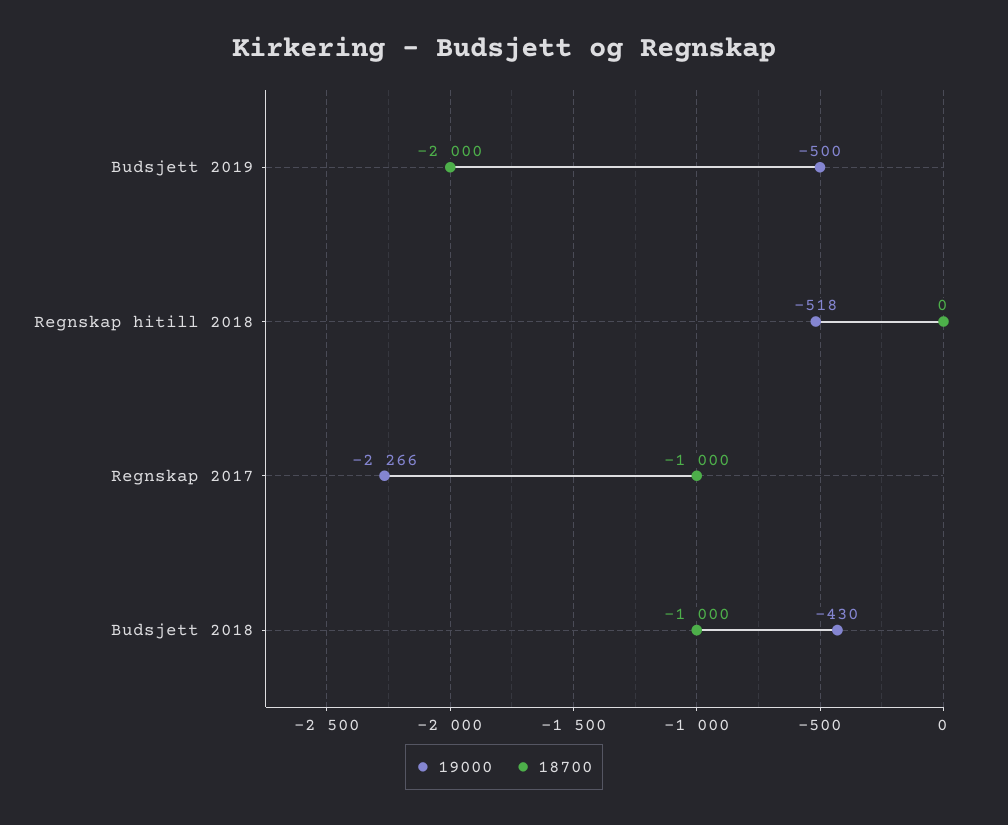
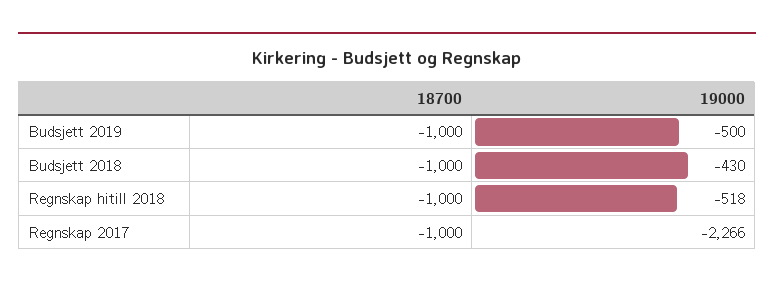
18700, Budsjett 2019: -2000 -> -1000
18700, Regnskap hitill 2018: 0 -> -1000

